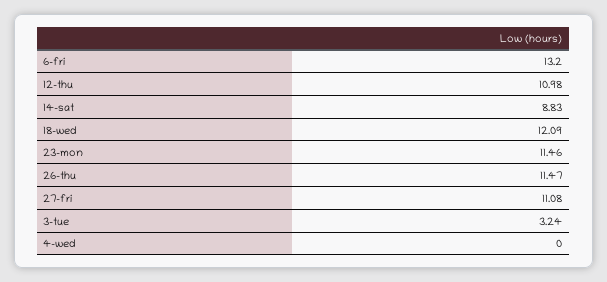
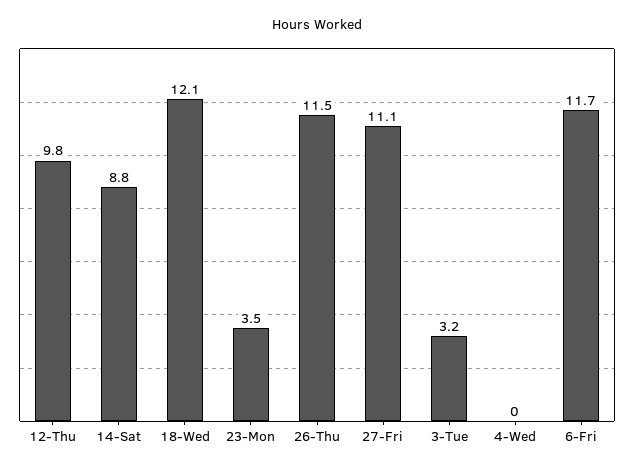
6-fri: 13.2 -> 11.7
12-thu: 10.98 -> 9.8
23-mon: 11.46 -> 3.5

